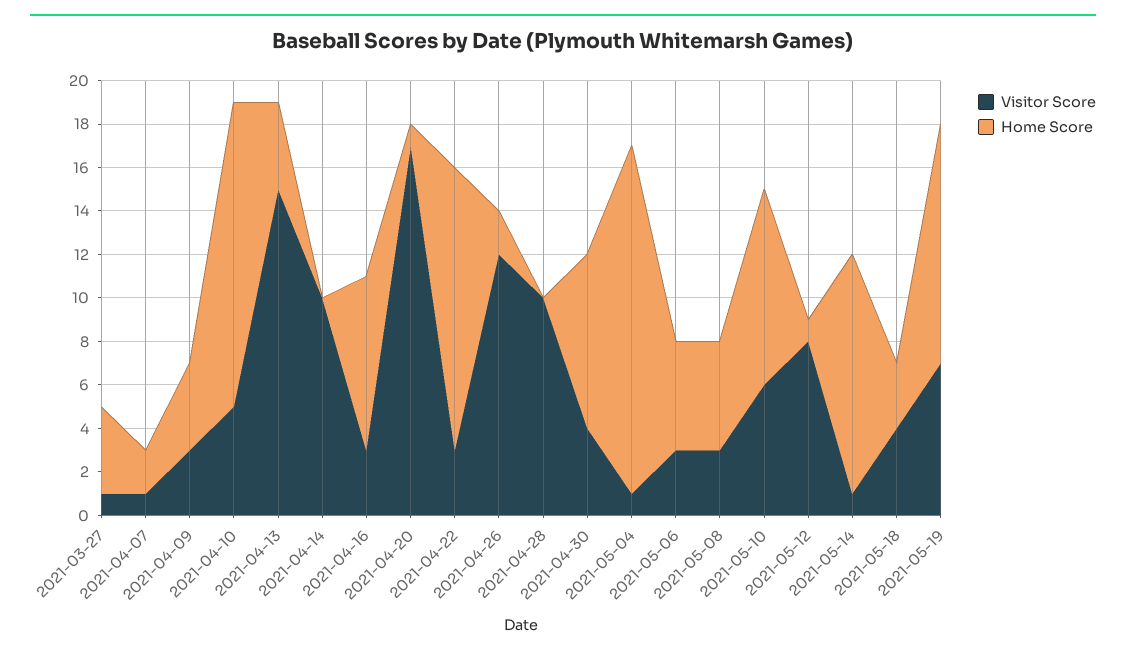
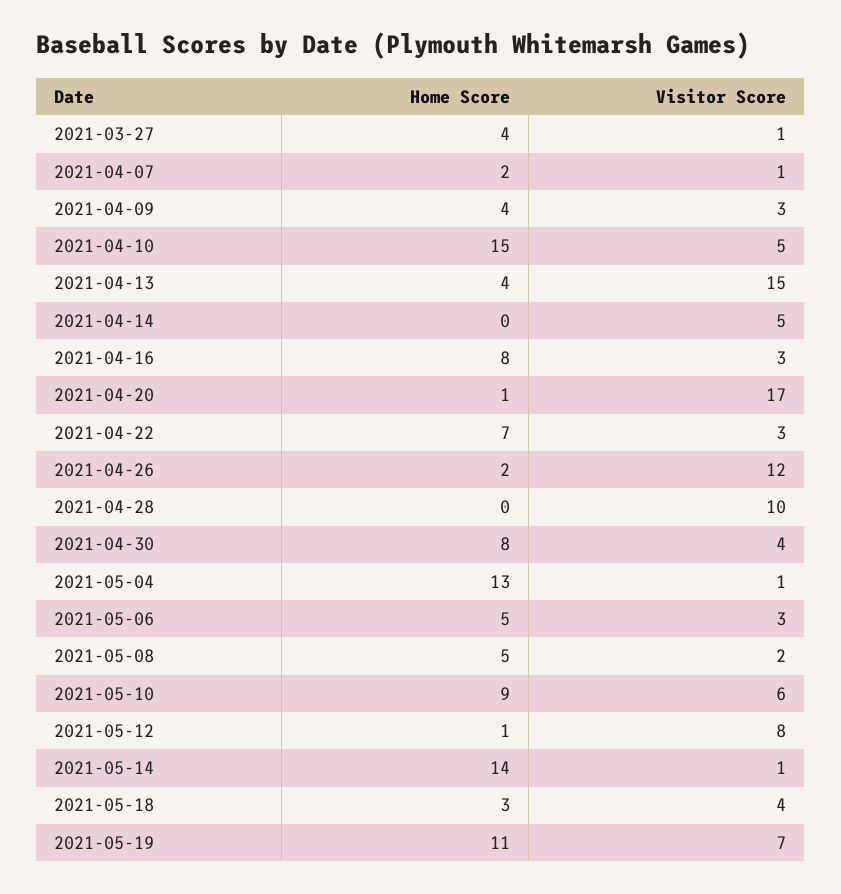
Home Score, 2021-04-10: 14 -> 15
Visitor Score, 2021-04-14: 10 -> 5
Home Score, 2021-04-22: 13 -> 7
Home Score, 2021-05-04: 16 -> 13
Visitor Score, 2021-05-08: 3 -> 2
Home Score, 2021-05-14: 11 -> 14

